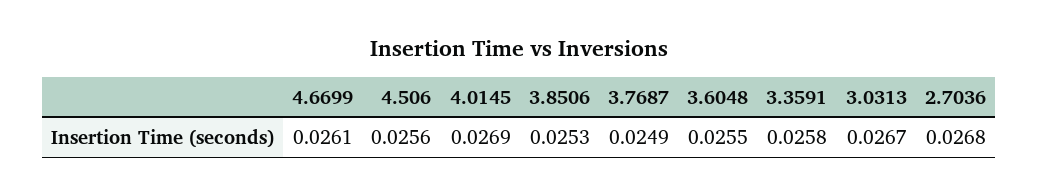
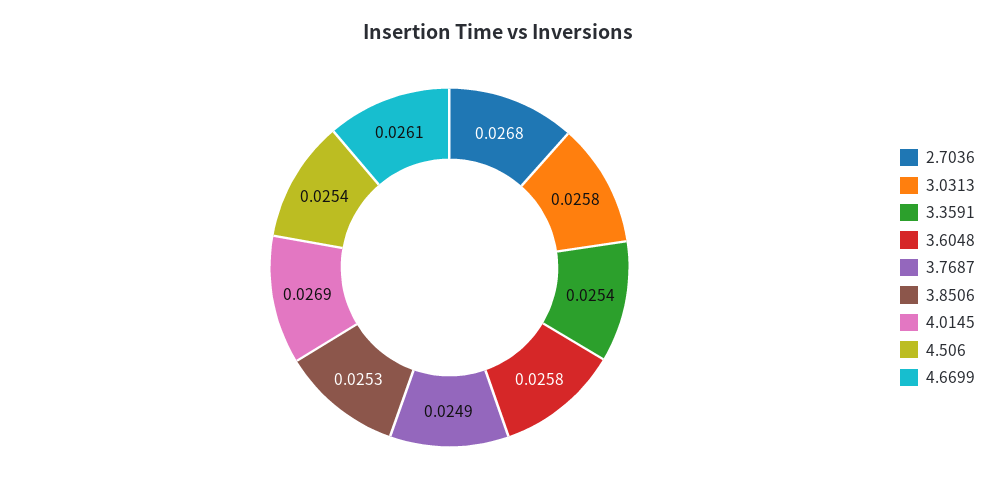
4.506: 0.0256 -> 0.0254
3.6048: 0.0255 -> 0.0258
3.3591: 0.0258 -> 0.0254
3.0313: 0.0267 -> 0.0258

